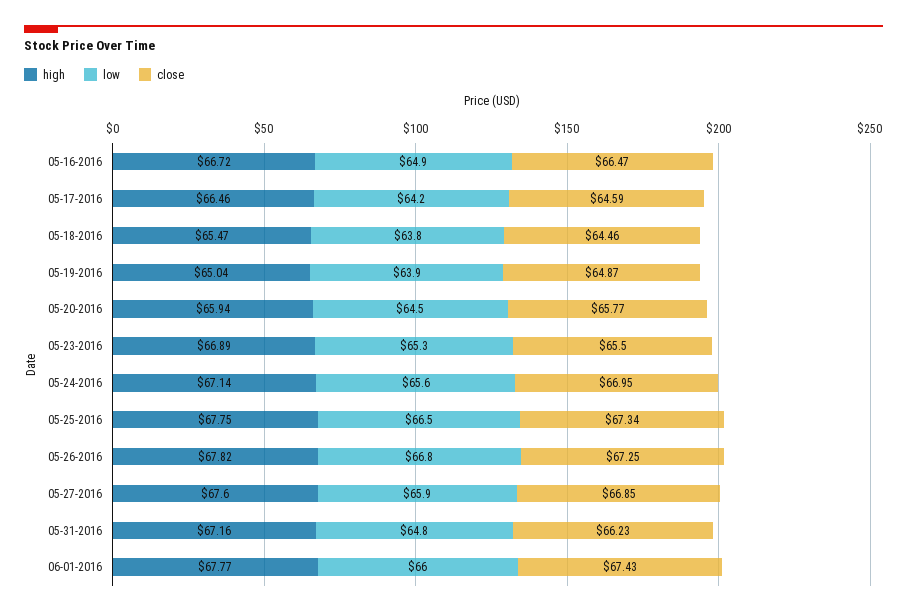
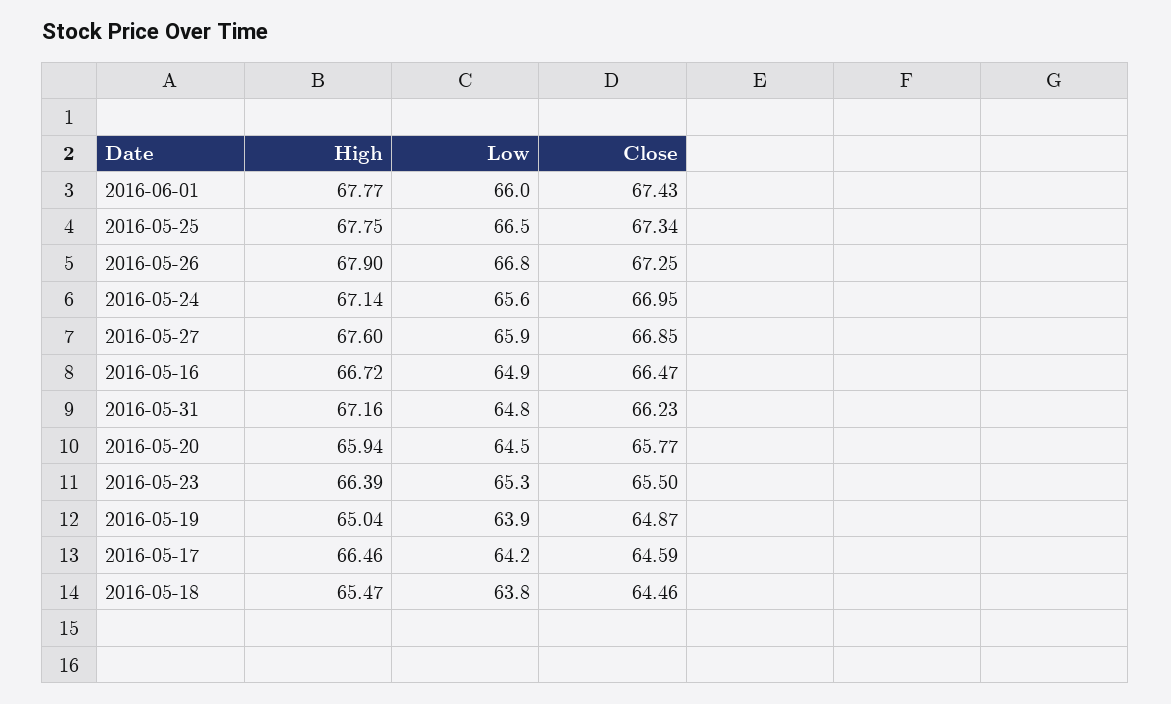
high, 05-23-2016: 66.89 -> 66.39
high, 05-26-2016: 67.82 -> 67.9

